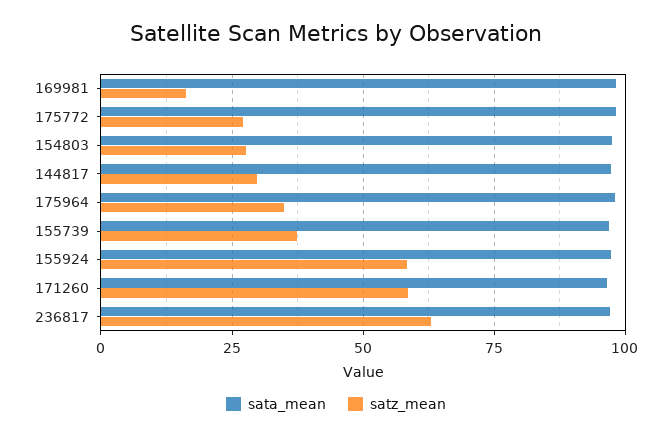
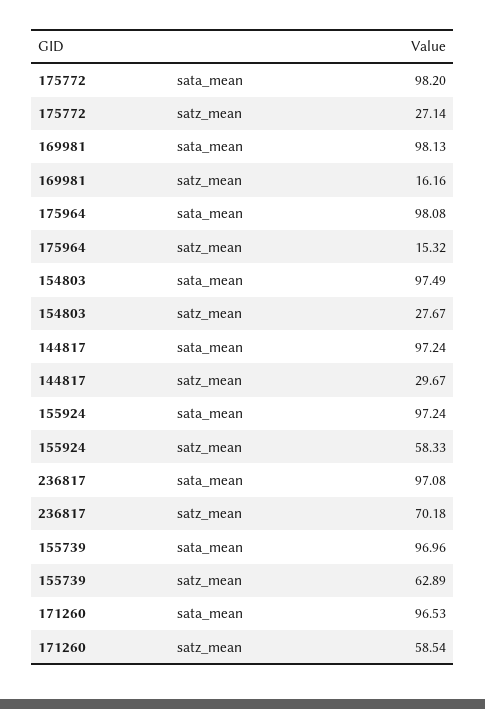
satz_mean, 175964: 35 -> 15.32
satz_mean, 155739: 37.5 -> 62.89
satz_mean, 236817: 62.5 -> 70.18

